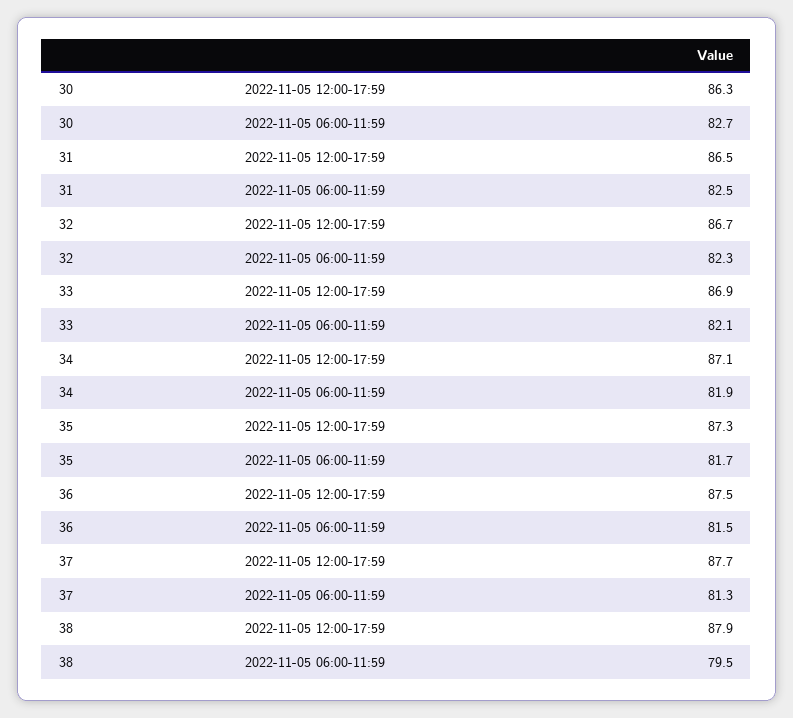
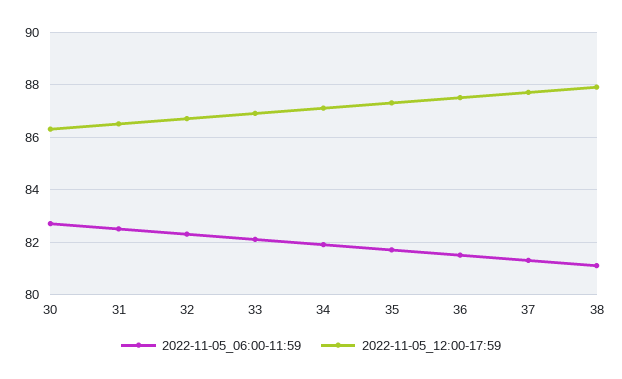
2022-11-05 06:00-11:59, 38: 79.5 -> 81

